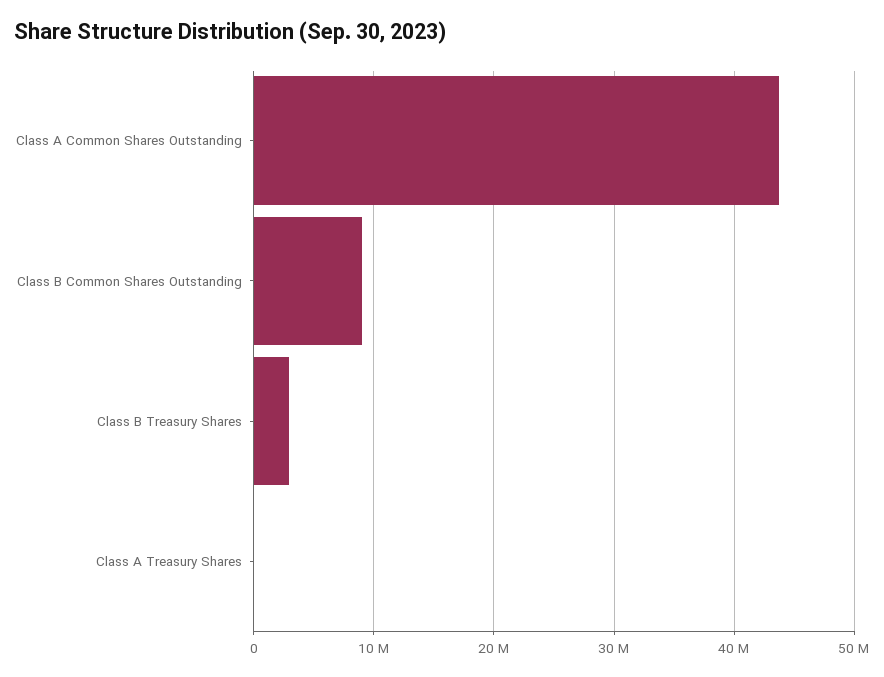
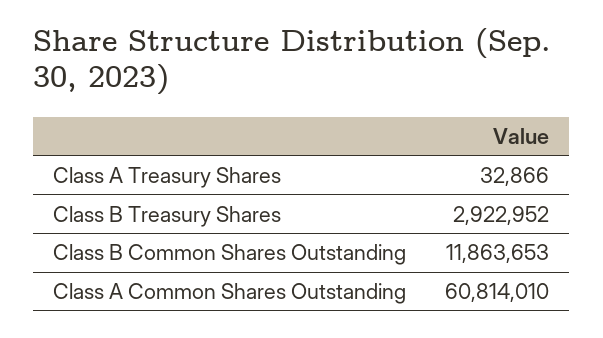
Class A Common Shares Outstanding: 44000000 -> 60814010
Class B Common Shares Outstanding: 9000000 -> 11863653

